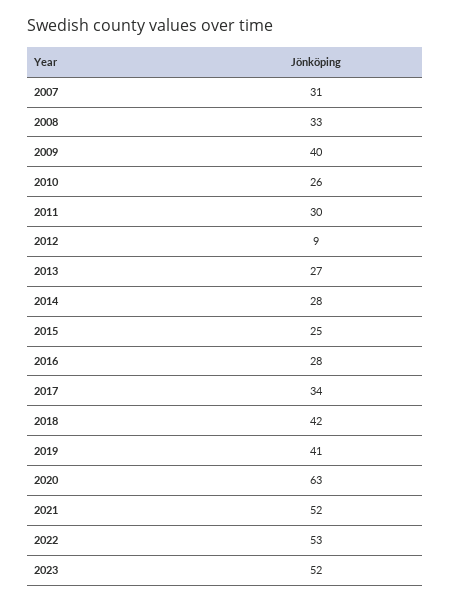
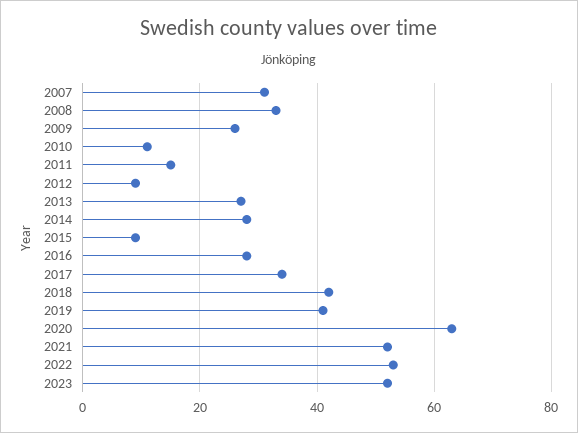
2009: 40 -> 25
2010: 26 -> 10
2011: 30 -> 15
2015: 25 -> 10

